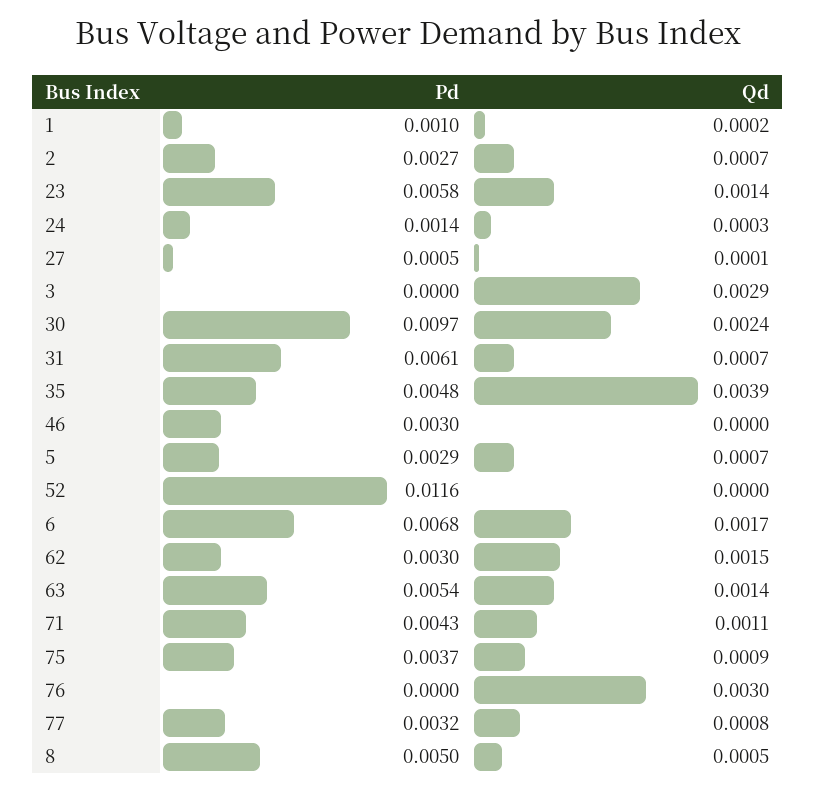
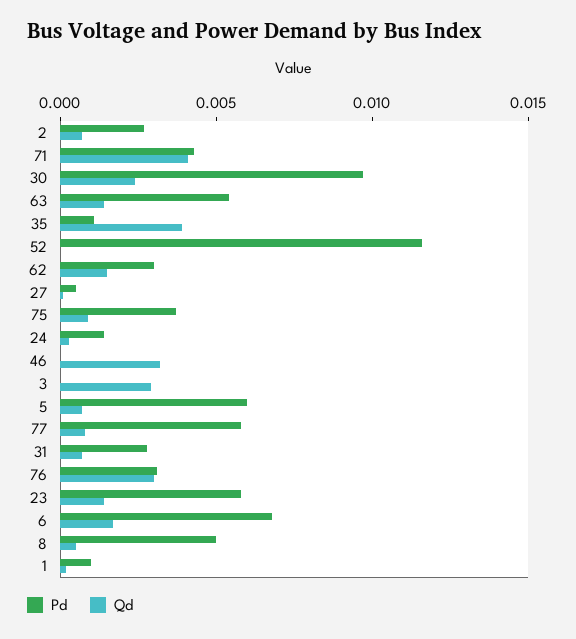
Pd, 31: 0.0061 -> 0.003
Pd, 35: 0.0048 -> 0.001
Pd, 46: 0.003 -> 0
Qd, 46: 0 -> 0.003
Pd, 5: 0.0029 -> 0.006
Qd, 71: 0.0011 -> 0.004
Pd, 76: 0 -> 0.003
Pd, 77: 0.0032 -> 0.006

